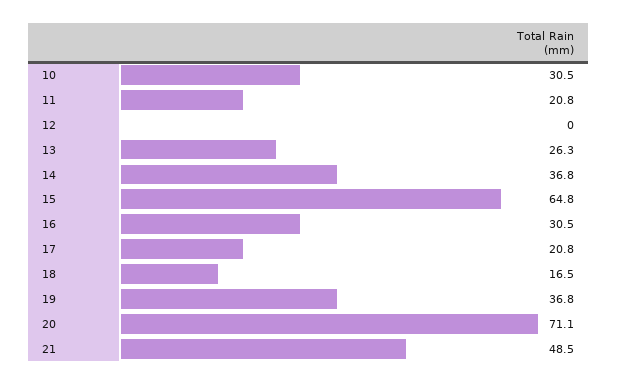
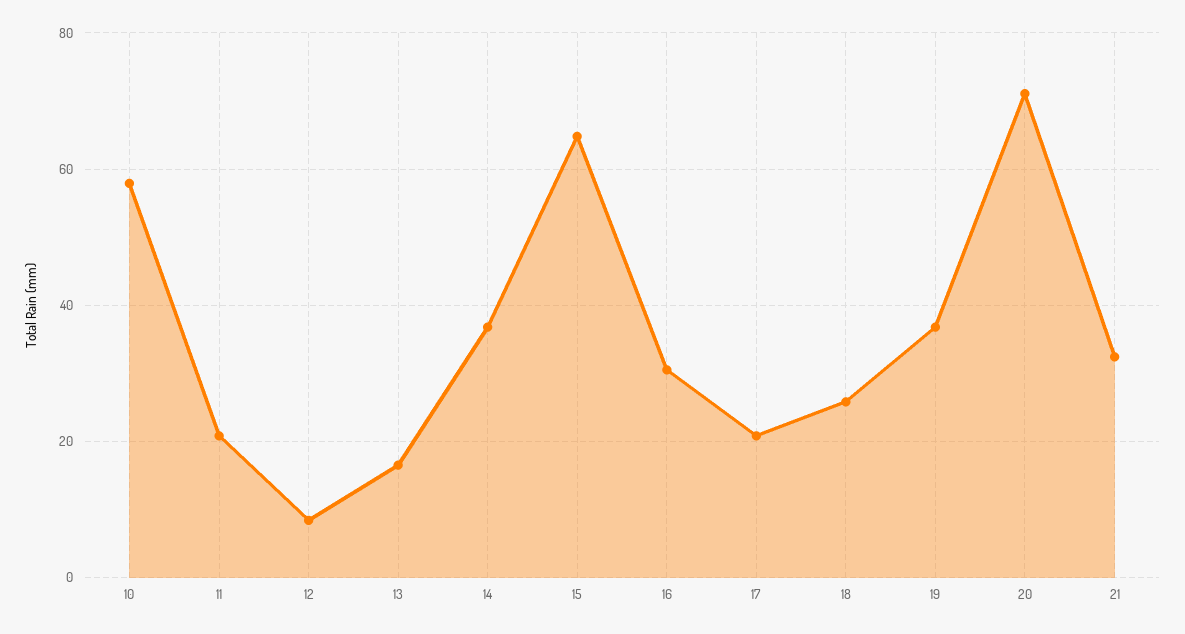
10: 30.5 -> 58
12: 0 -> 8
13: 26.3 -> 16
18: 16.5 -> 26
21: 48.5 -> 32

